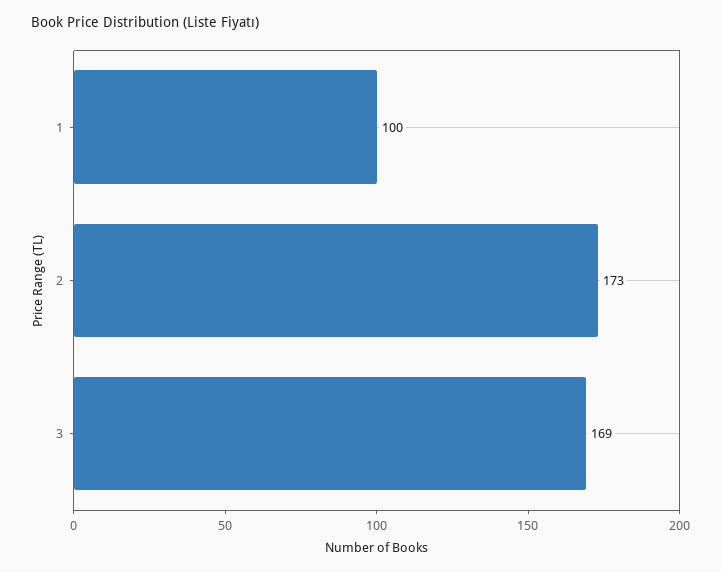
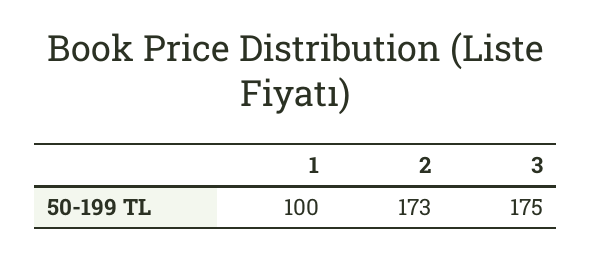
3: 169 -> 175

